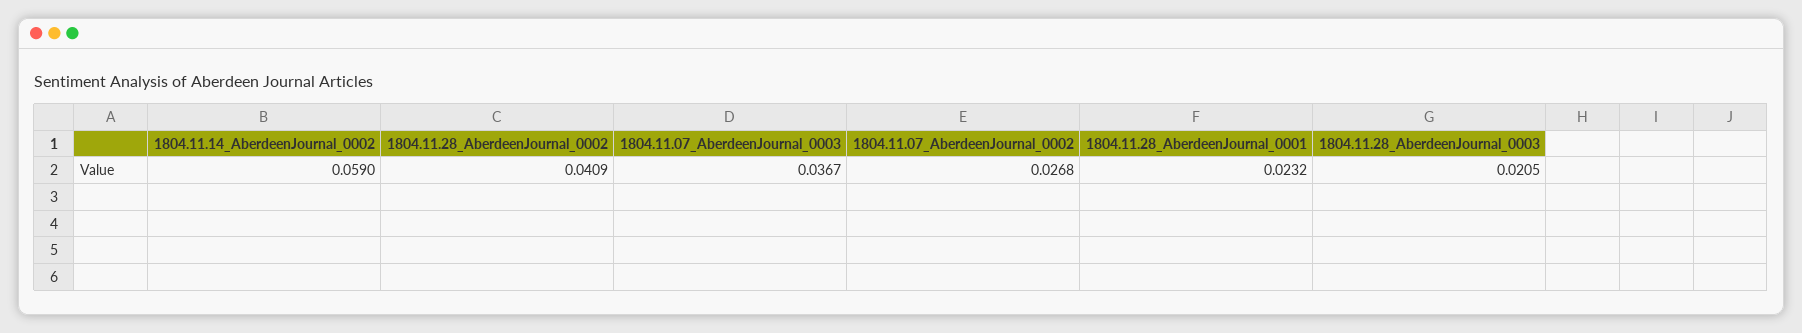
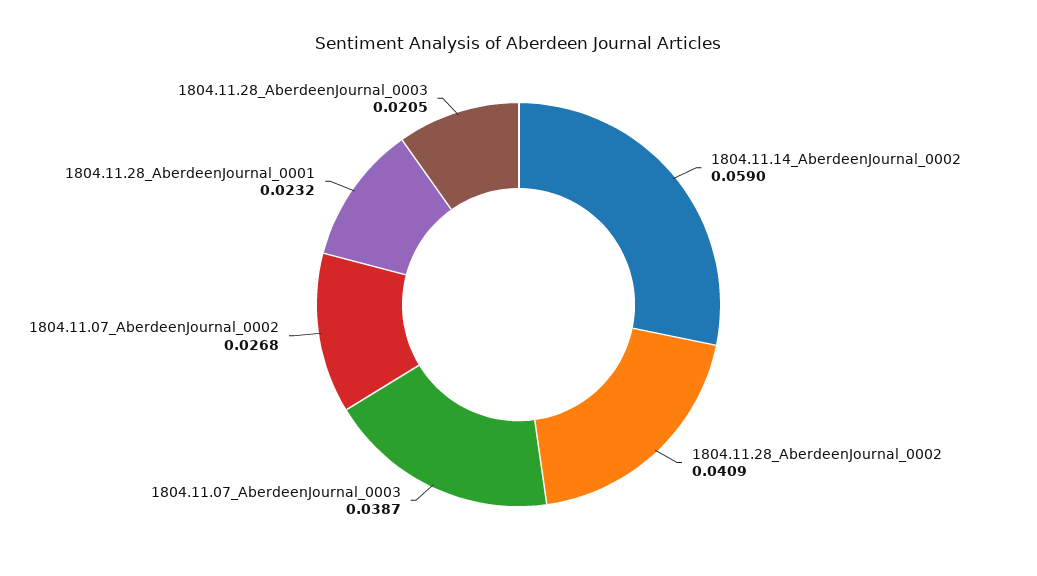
1804.11.07_AberdeenJournal_0003: 0.0367 -> 0.0387

